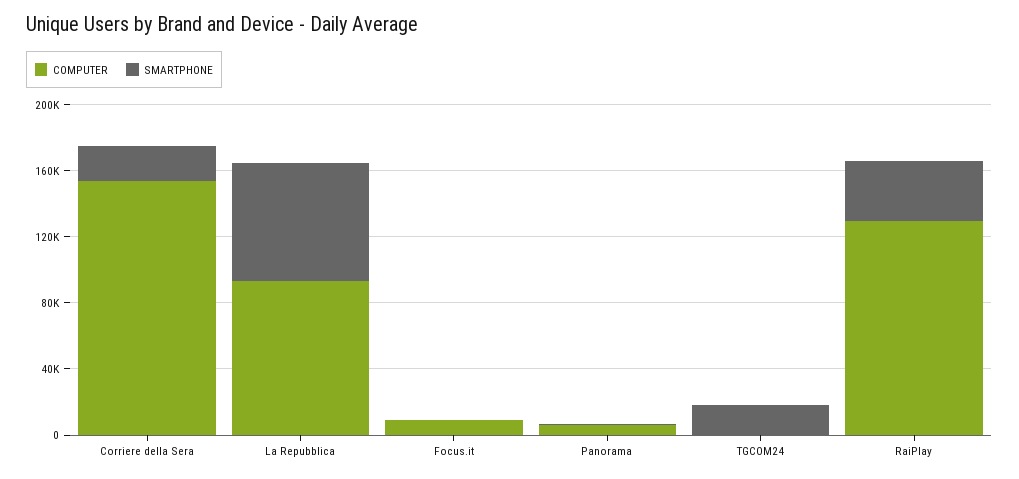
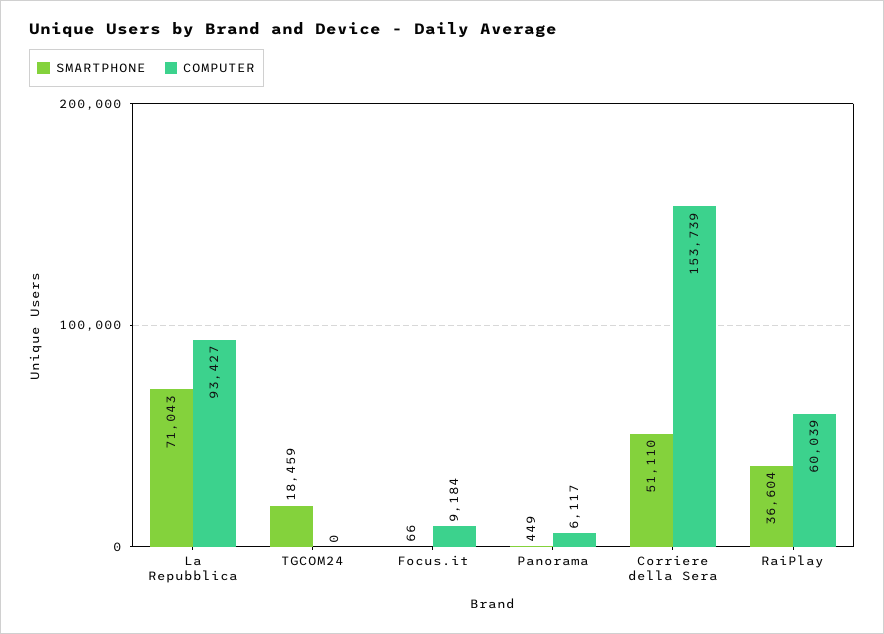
SMARTPHONE, Corriere della Sera: 20000 -> 51110
COMPUTER, RaiPlay: 130000 -> 60039

